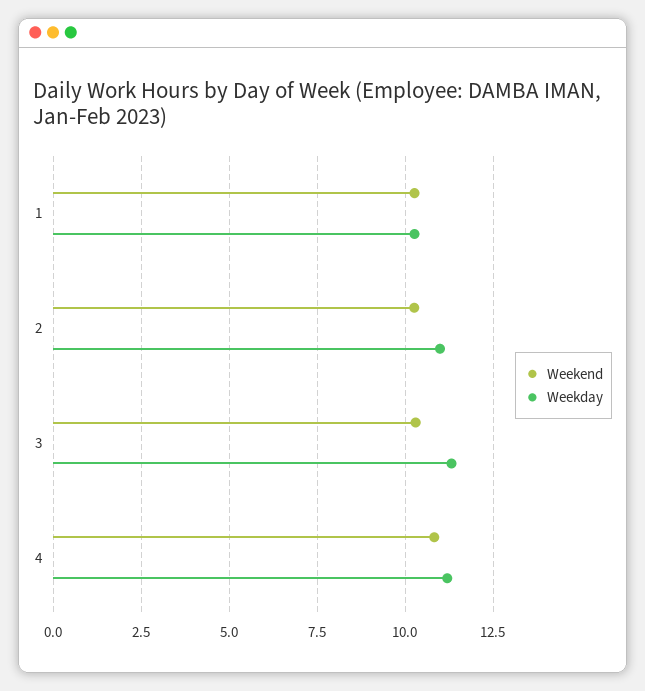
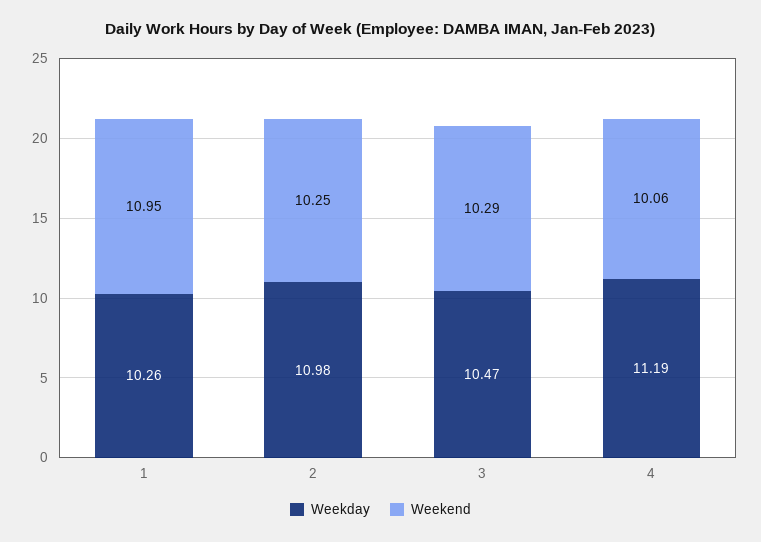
Weekend, 1: 10.25 -> 10.95
Weekday, 3: 11.25 -> 10.47
Weekend, 4: 10.75 -> 10.06

